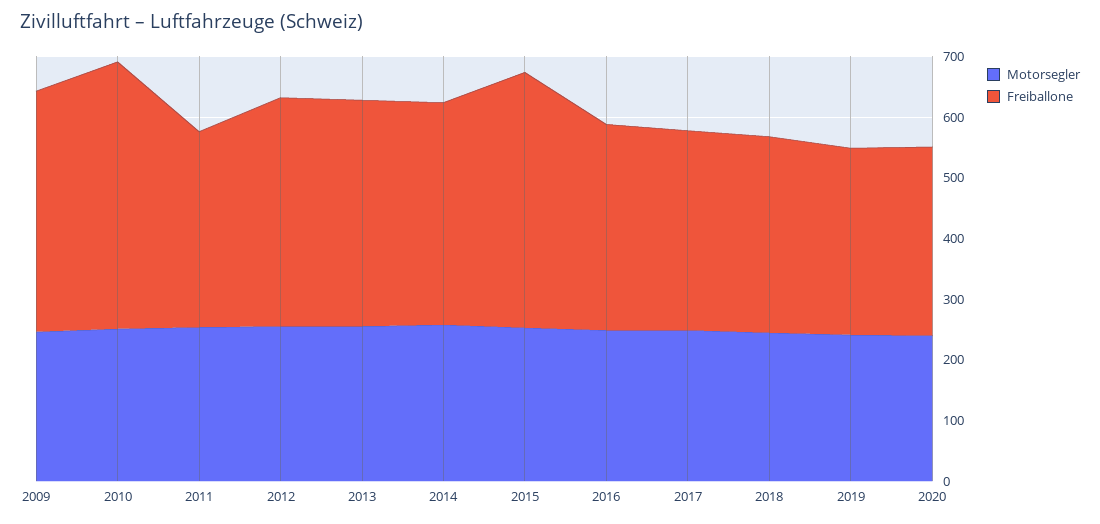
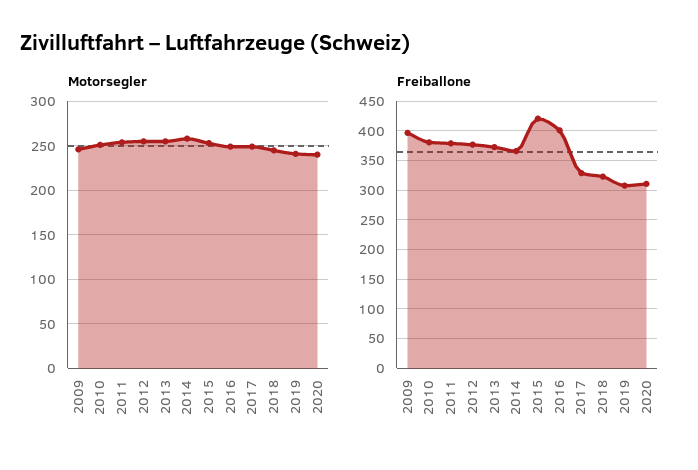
Freiballone, 2010: 440 -> 375
Freiballone, 2011: 320 -> 375
Freiballone, 2016: 340 -> 400

